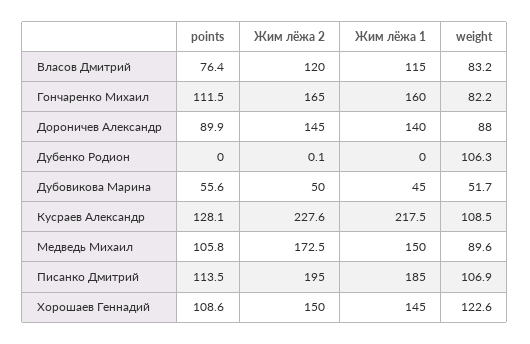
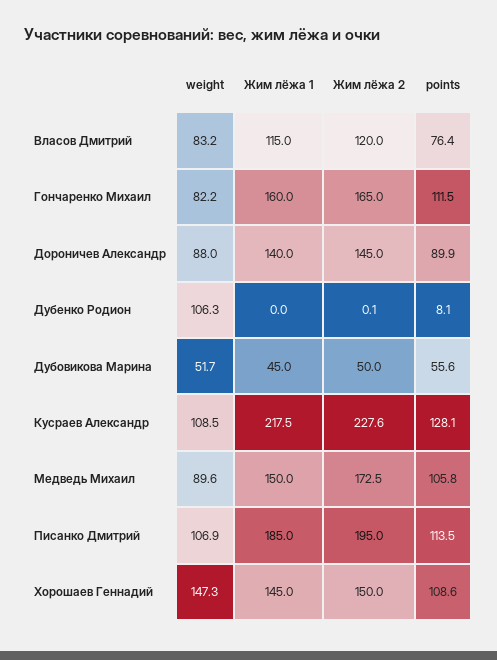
points, Дубенко Родион: 0 -> 8.1
weight, Хорошаев Геннадий: 122.6 -> 147.3

